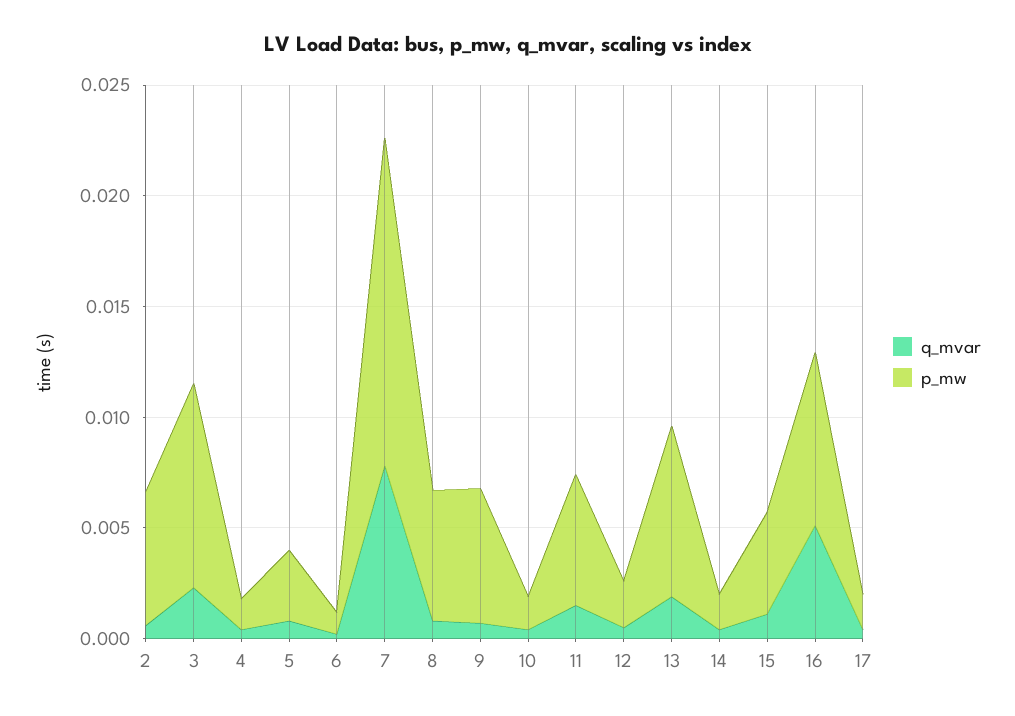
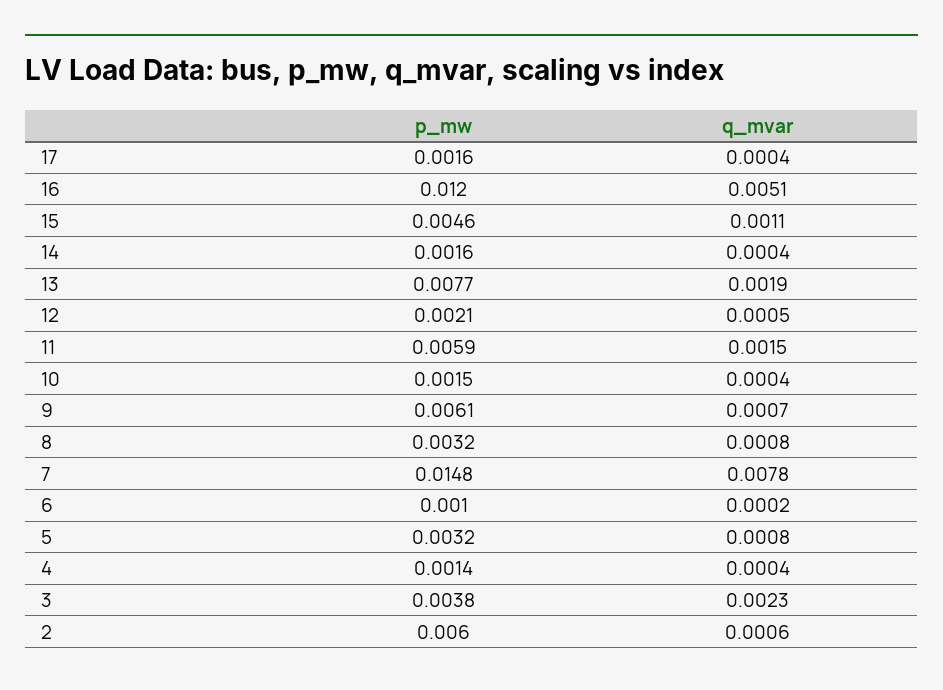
p_mw, 3: 0.009 -> 0.0038
p_mw, 8: 0.006 -> 0.0032
p_mw, 16: 0.008 -> 0.012

